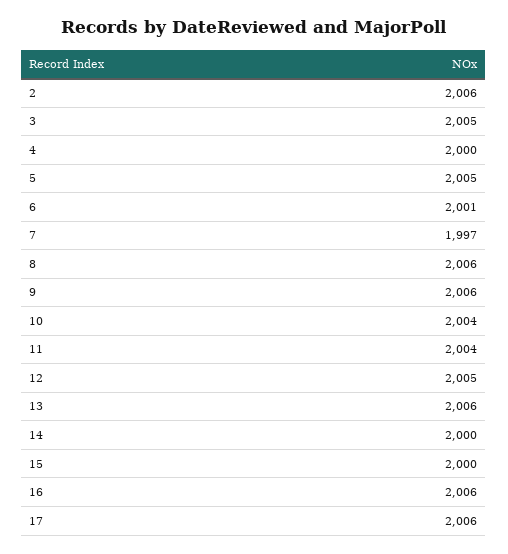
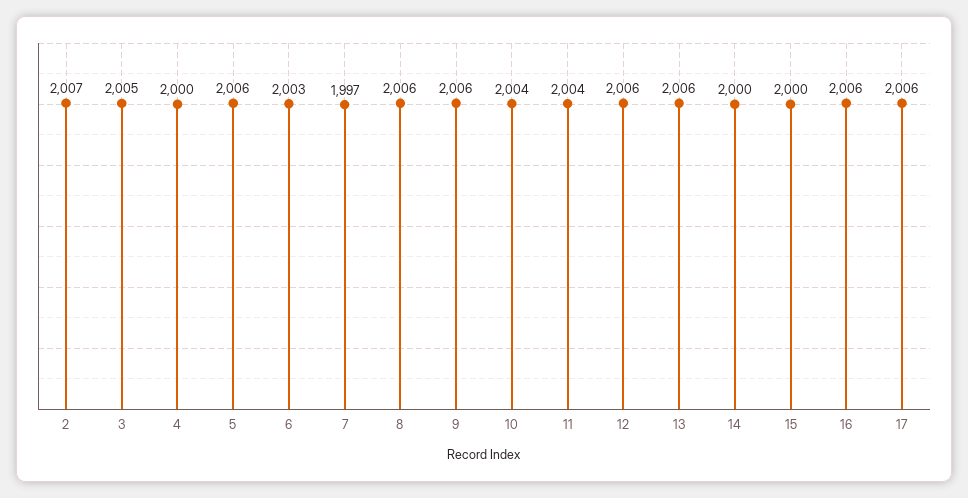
2: 2006 -> 2007
5: 2005 -> 2006
6: 2001 -> 2003
12: 2005 -> 2006

